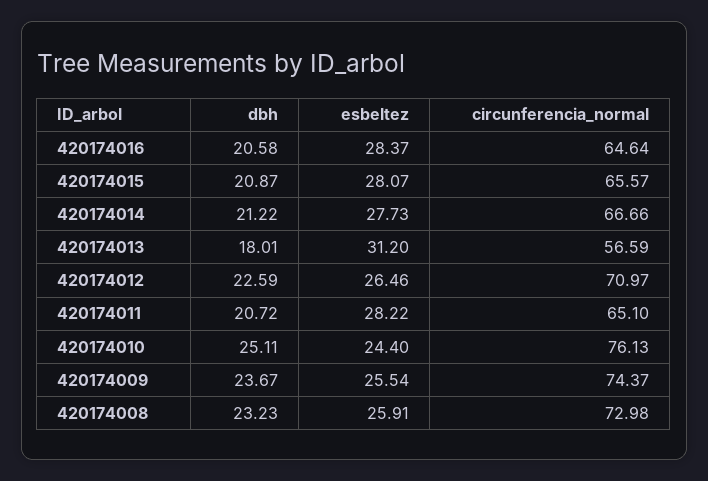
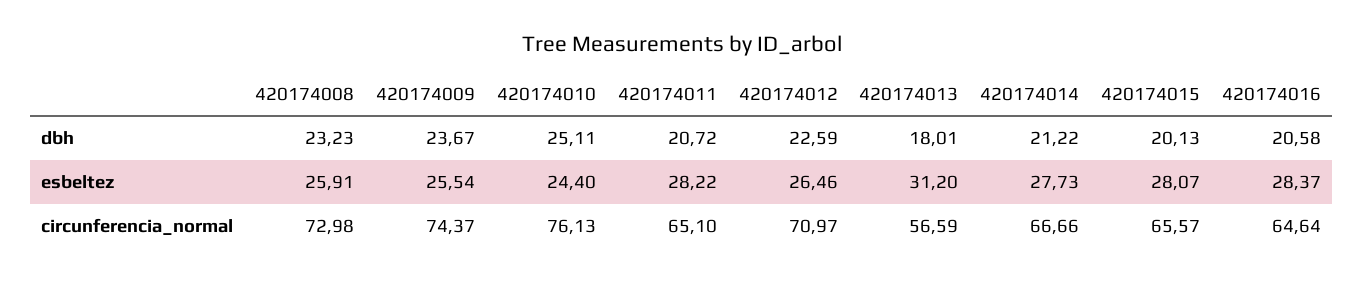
dbh, 420174015: 20.87 -> 20.13

